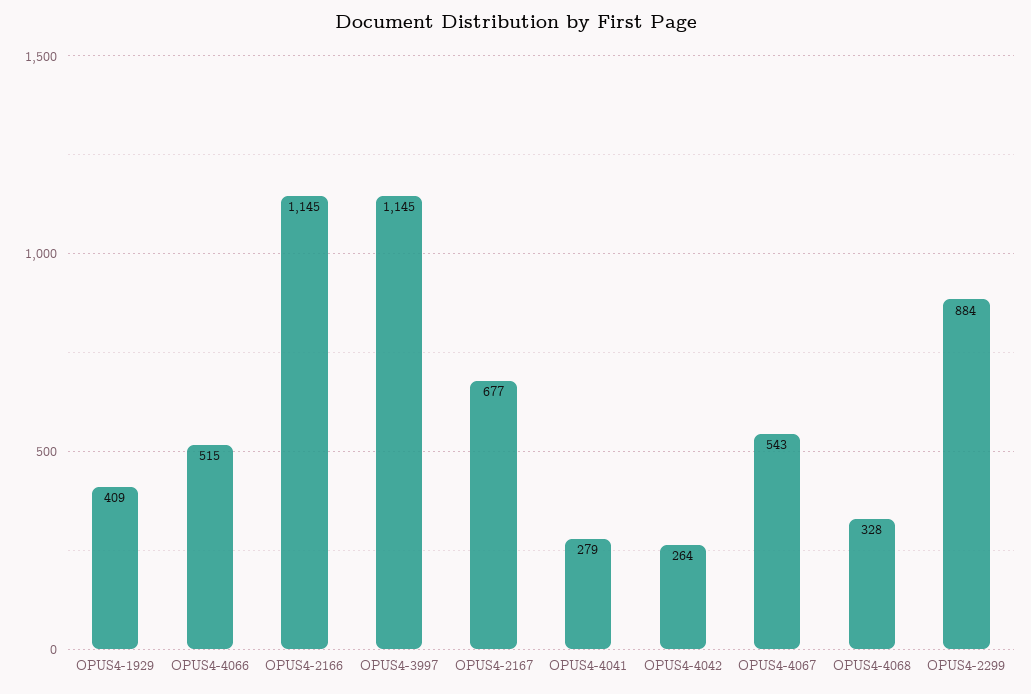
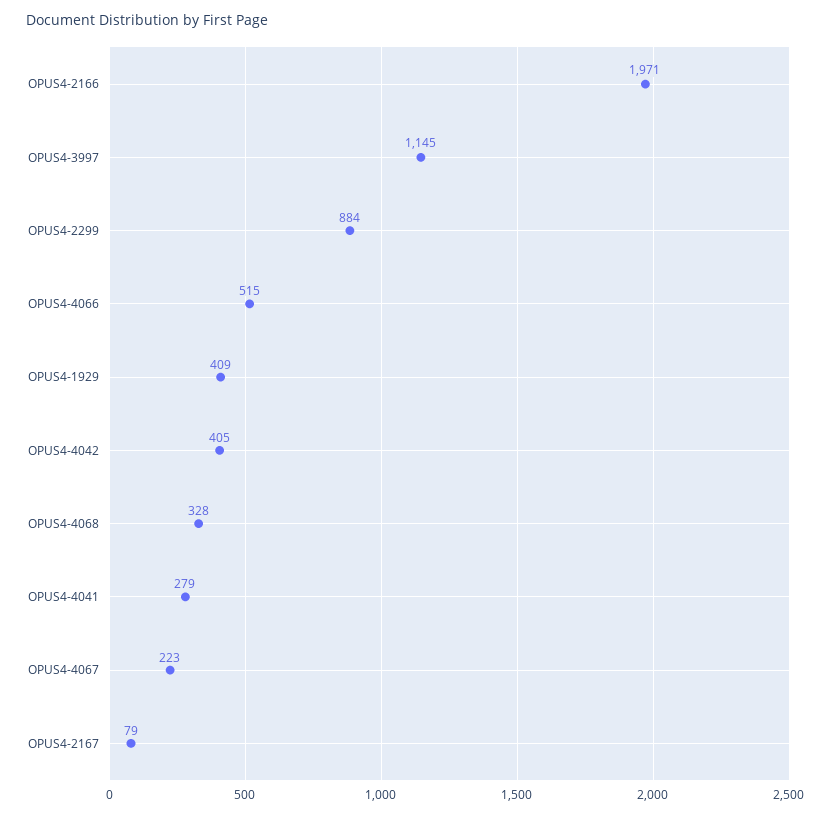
OPUS4-2166: 1145 -> 1971
OPUS4-2167: 677 -> 79
OPUS4-4042: 264 -> 405
OPUS4-4067: 543 -> 223

